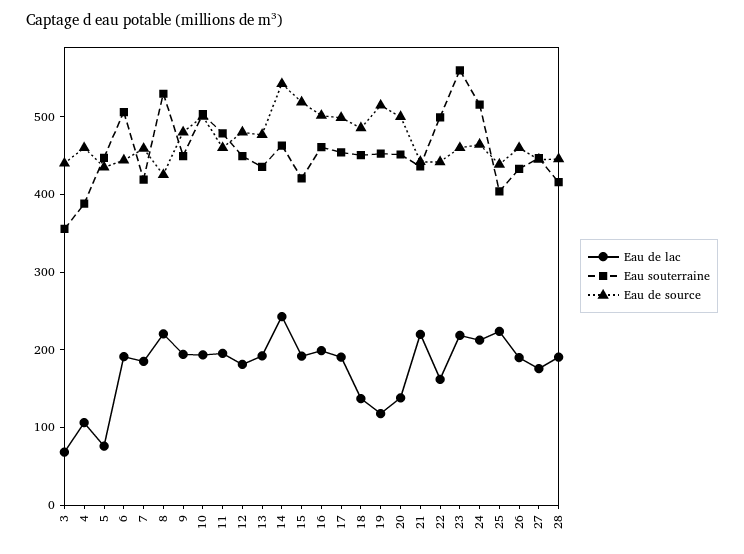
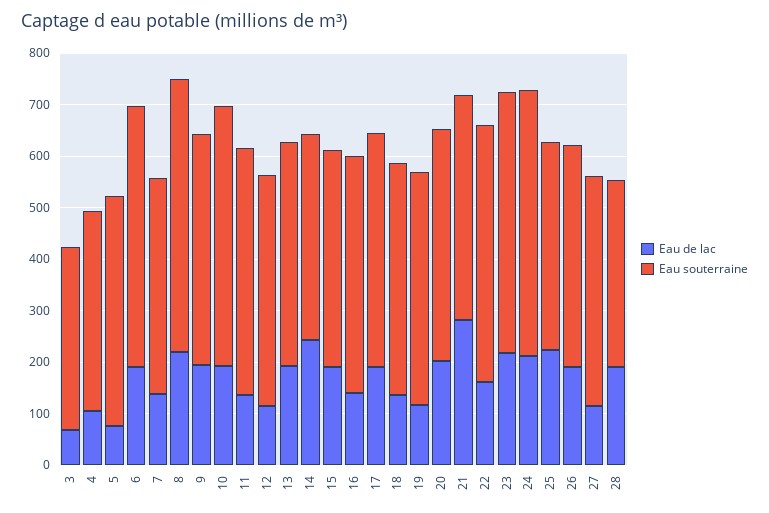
Eau de source, 3: 440 -> none
Eau de source, 4: 460 -> none
Eau de source, 5: 440 -> none
Eau de source, 6: 440 -> none
Eau de lac, 7: 180 -> 140
Eau de source, 7: 460 -> none
Eau de source, 8: 420 -> none
Eau de source, 9: 480 -> none
Eau de source, 10: 500 -> none
Eau de lac, 11: 200 -> 140
Eau de source, 11: 460 -> none
Eau de lac, 12: 180 -> 120
Eau de source, 12: 480 -> none
Eau de source, 13: 480 -> none
Eau souterraine, 14: 460 -> 400
Eau de source, 14: 540 -> none
Eau de source, 15: 520 -> none
Eau de lac, 16: 200 -> 140
Eau de source, 16: 500 -> none
Eau de source, 17: 500 -> none
Eau de source, 18: 480 -> none
Eau de source, 19: 520 -> none
Eau de lac, 20: 140 -> 200
Eau de source, 20: 500 -> none
Eau de lac, 21: 220 -> 280
Eau de source, 21: 440 -> none
Eau de source, 22: 440 -> none
Eau souterraine, 23: 560 -> 500
Eau de source, 23: 460 -> none
Eau de source, 24: 460 -> none
Eau de source, 25: 440 -> none
Eau de source, 26: 460 -> none
Eau de lac, 27: 180 -> 120
Eau de source, 27: 440 -> none
Eau souterraine, 28: 420 -> 360
Eau de source, 28: 440 -> none

